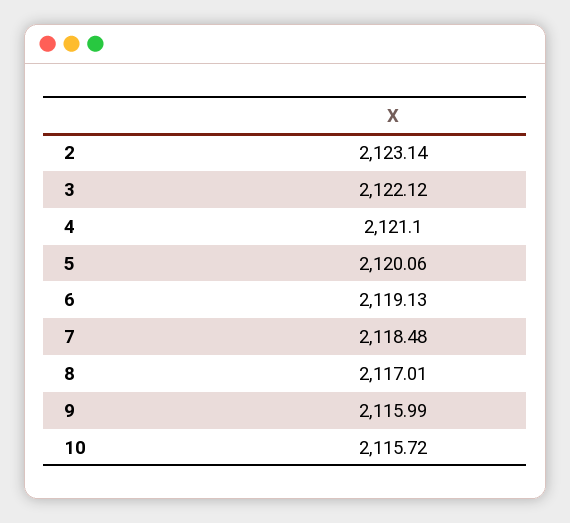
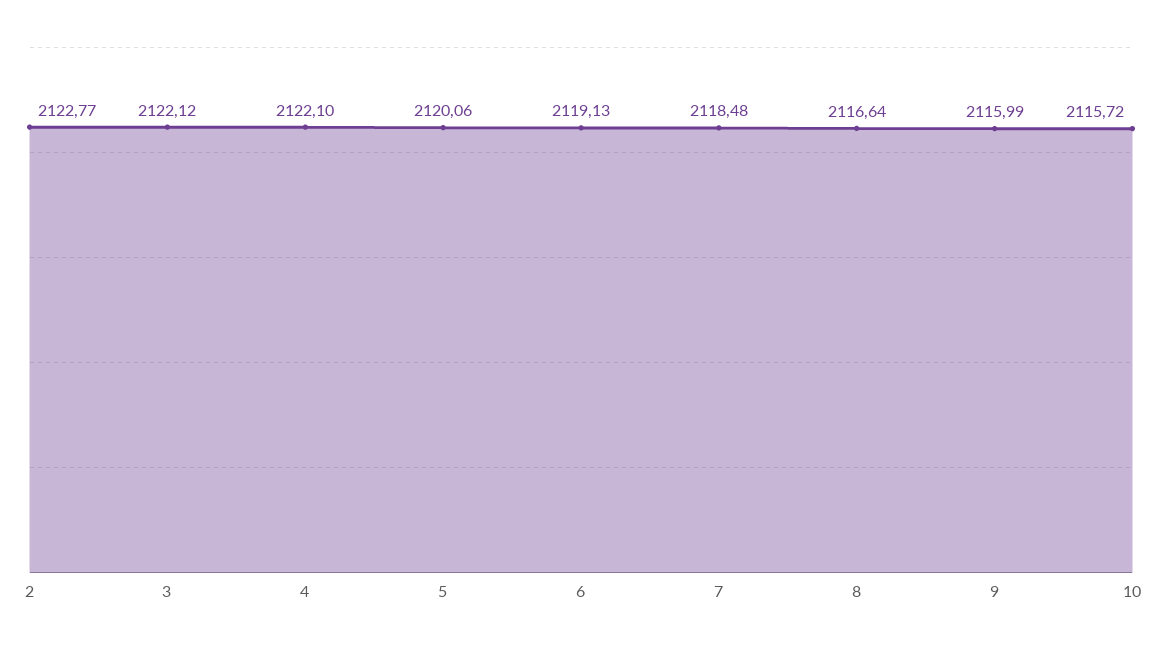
2: 2123.14 -> 2122.77
4: 2121.1 -> 2122.1
8: 2117.01 -> 2116.64

